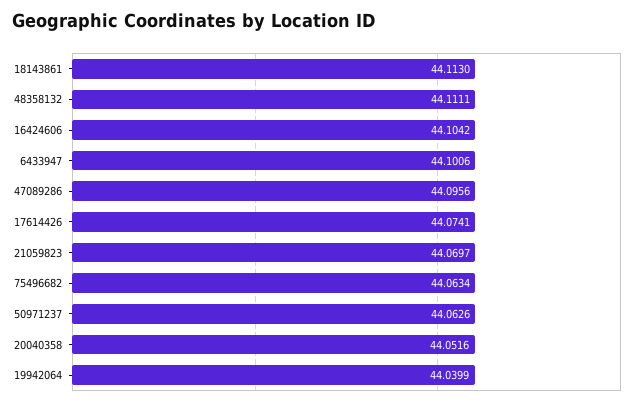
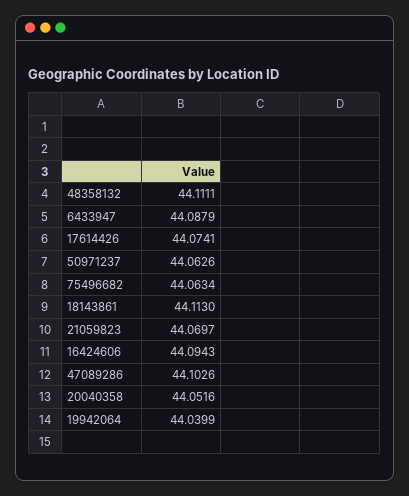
16424606: 44.1042 -> 44.0943
6433947: 44.1006 -> 44.0879
47089286: 44.0956 -> 44.1026

